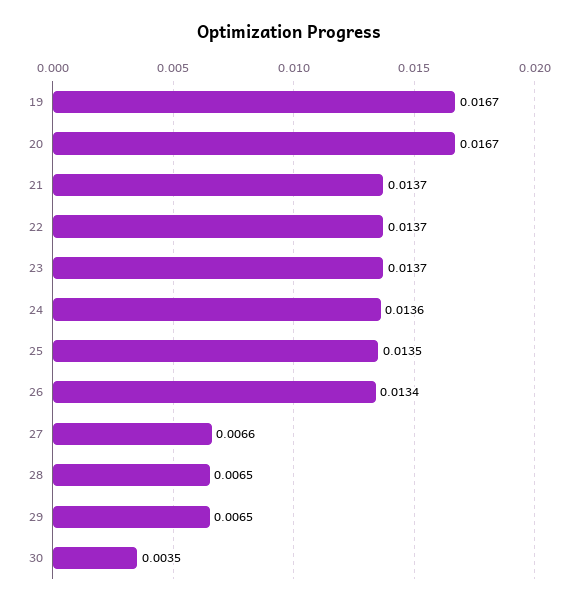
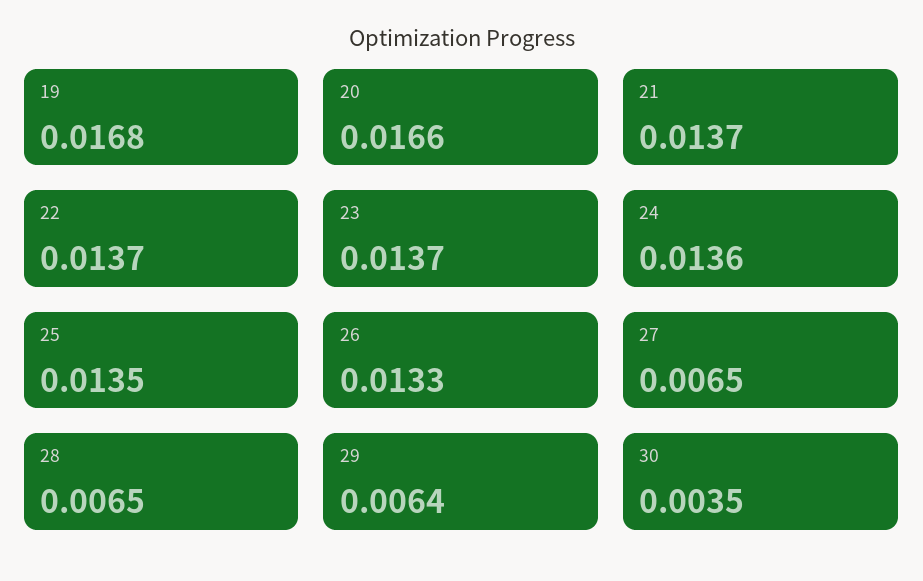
19: 0.0167 -> 0.0168
20: 0.0167 -> 0.0166
26: 0.0134 -> 0.0133
27: 0.0066 -> 0.0065
29: 0.0065 -> 0.0064

